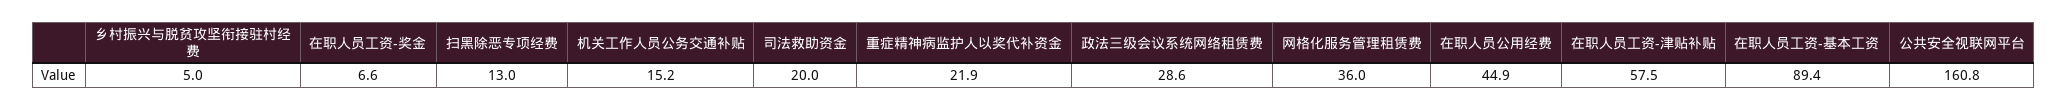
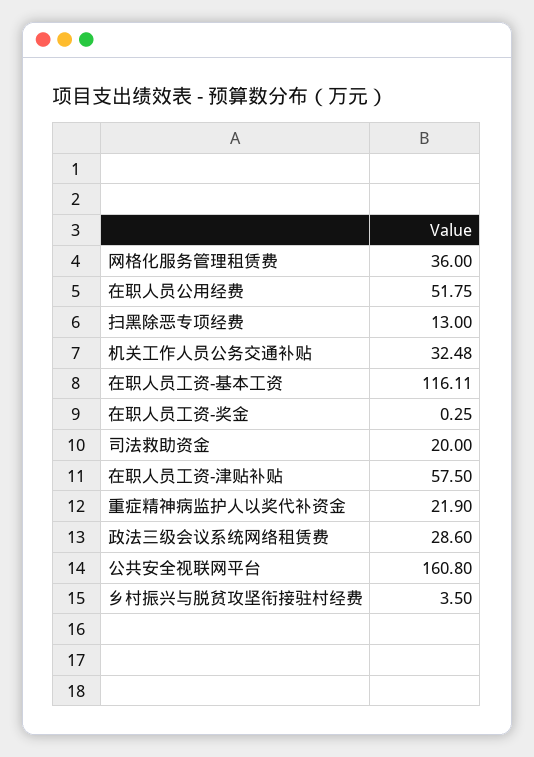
乡村振兴与脱贫攻坚衔接驻村经费: 5 -> 3.5
在职人员工资-奖金: 6.6 -> 0.25
机关工作人员公务交通补贴: 15.2 -> 32.48
在职人员公用经费: 44.9 -> 51.75
在职人员工资-基本工资: 89.4 -> 116.11

